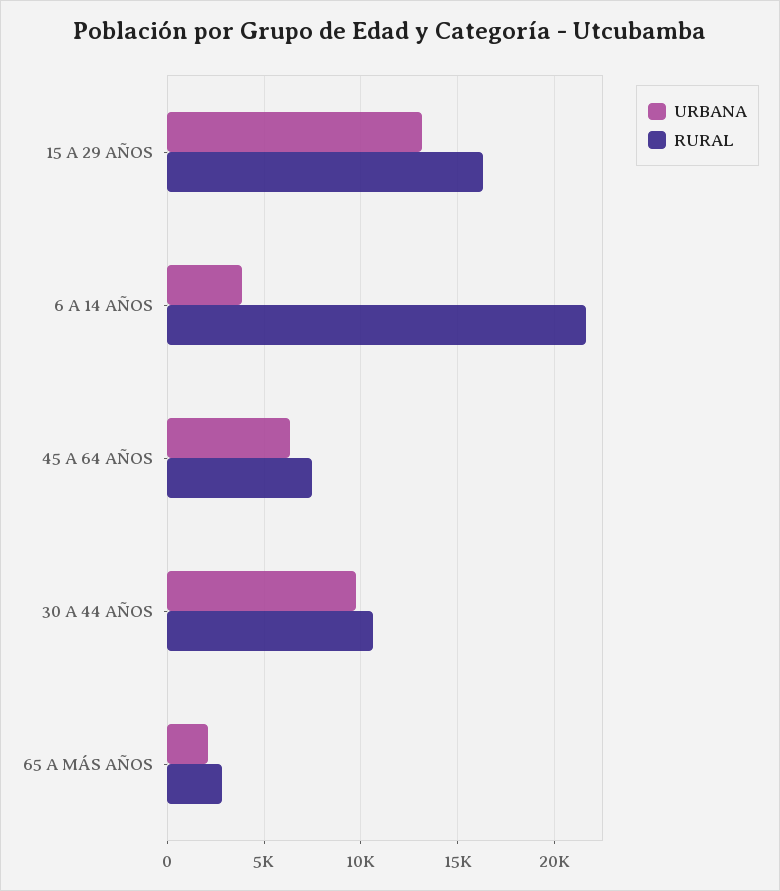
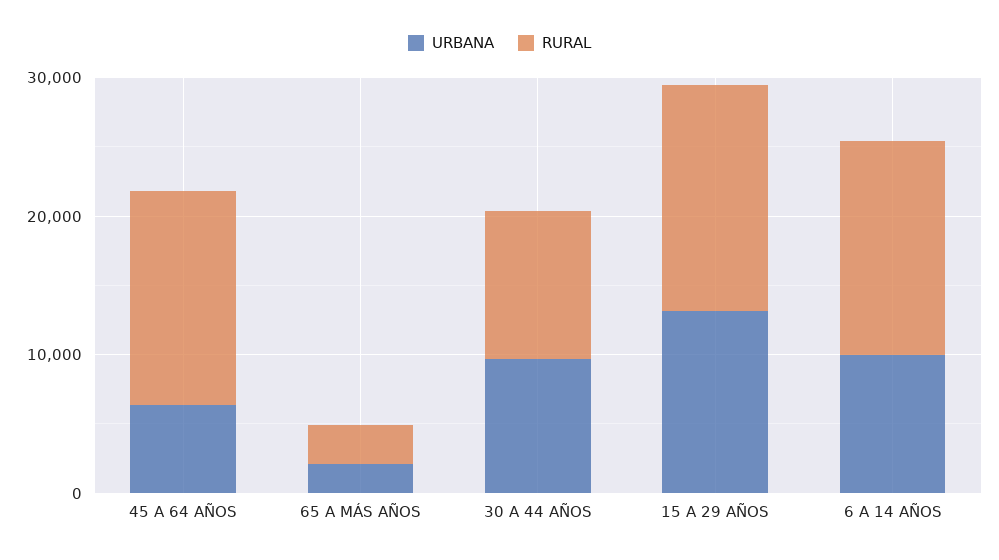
URBANA, 6 A 14 AÑOS: 4000 -> 10000
RURAL, 6 A 14 AÑOS: 21500 -> 16000
RURAL, 45 A 64 AÑOS: 7500 -> 16000

